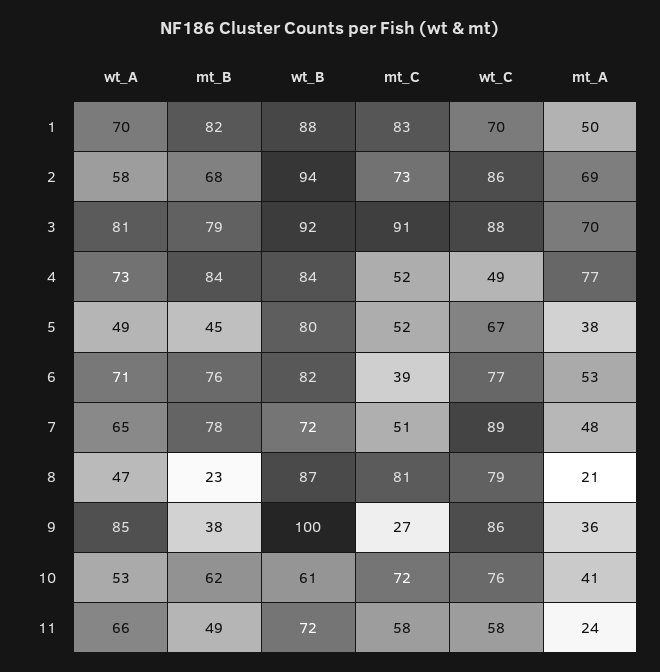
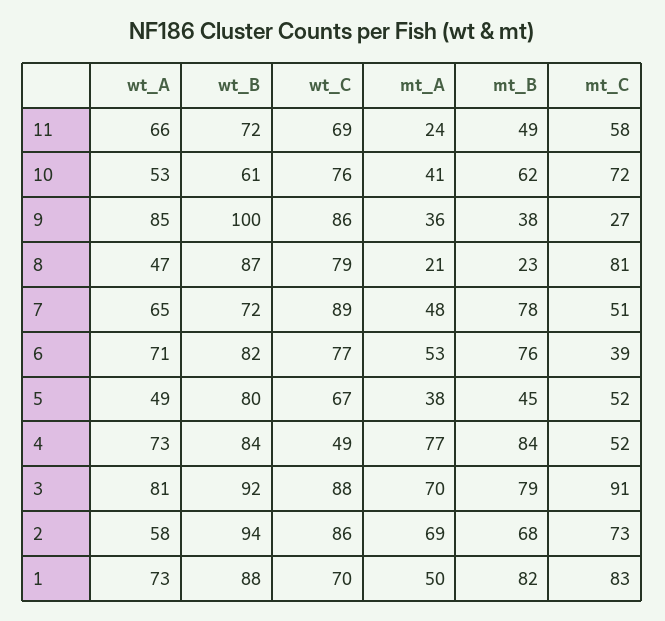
wt_A, 1: 70 -> 73
wt_C, 11: 58 -> 69

